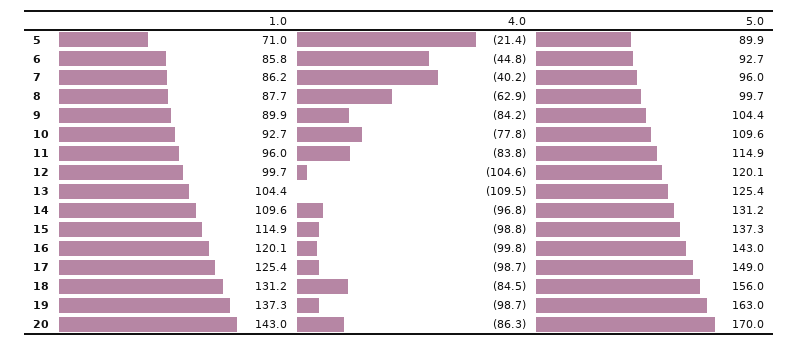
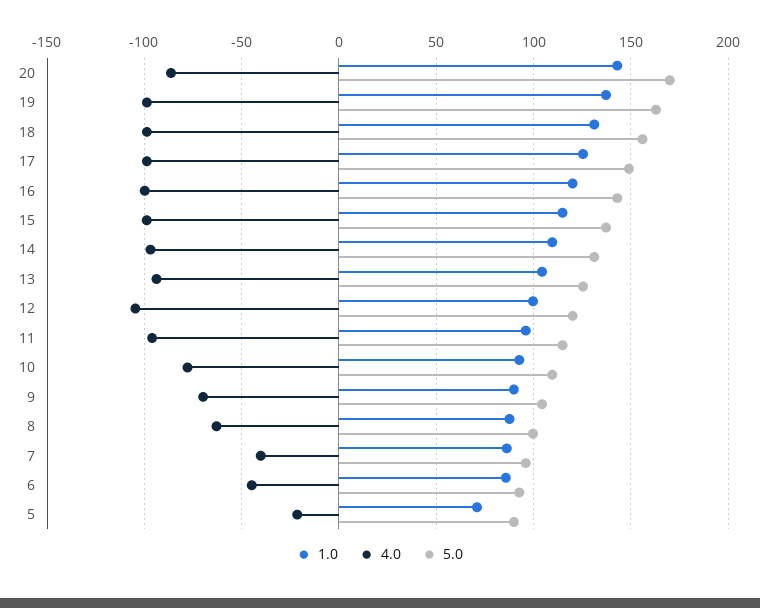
4.0, 9: -84.2 -> -70
4.0, 11: -83.8 -> -95
4.0, 13: -109.5 -> -95
4.0, 18: -84.5 -> -100

